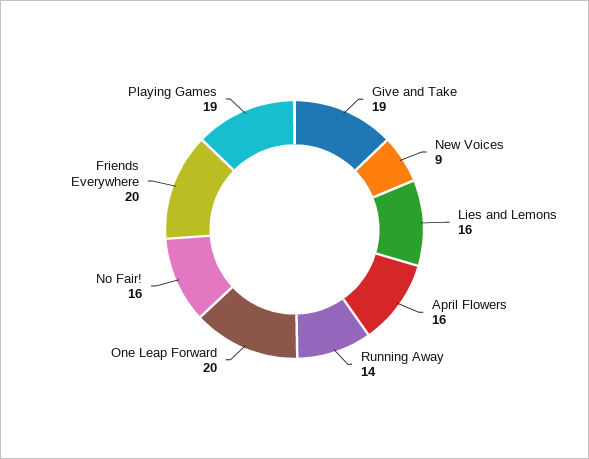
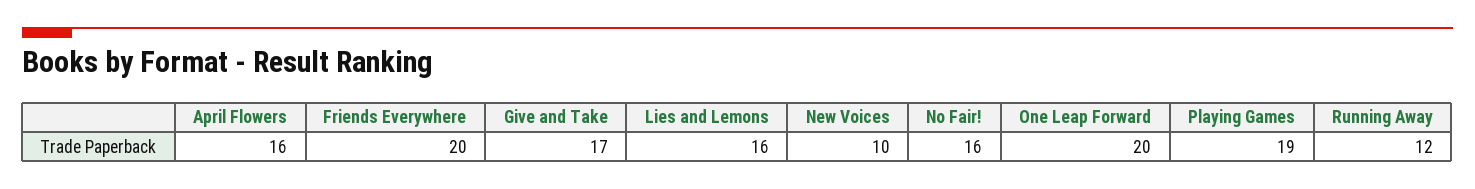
Give and Take: 19 -> 17
New Voices: 9 -> 10
Running Away: 14 -> 12

